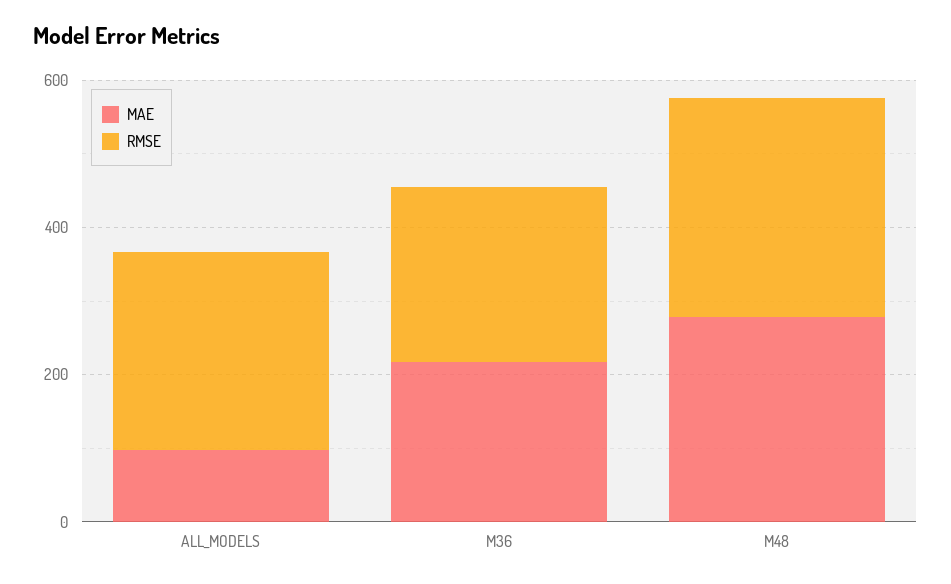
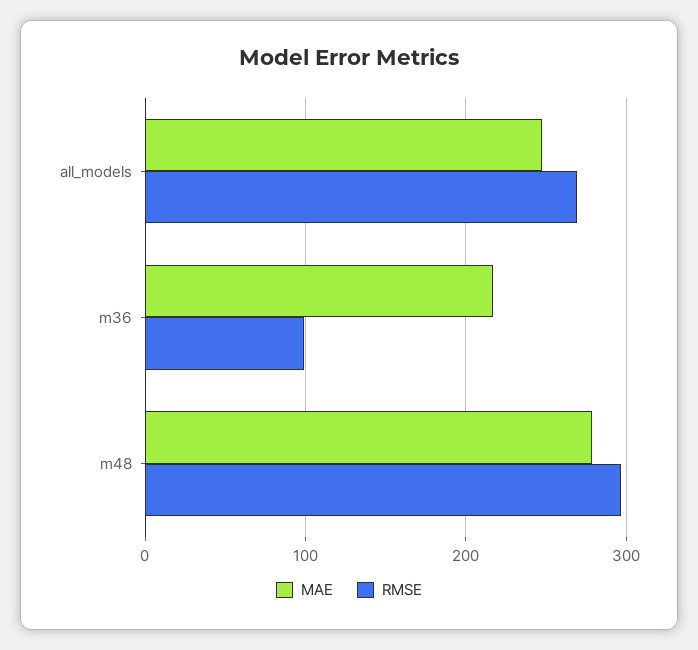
MAE, ALL_MODELS: 100 -> 250
RMSE, M36: 250 -> 100

